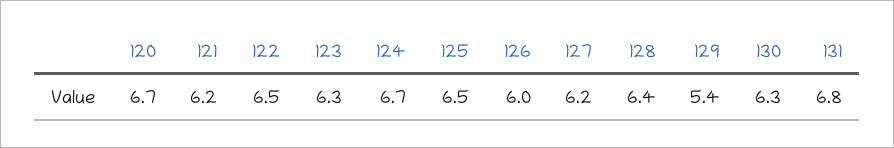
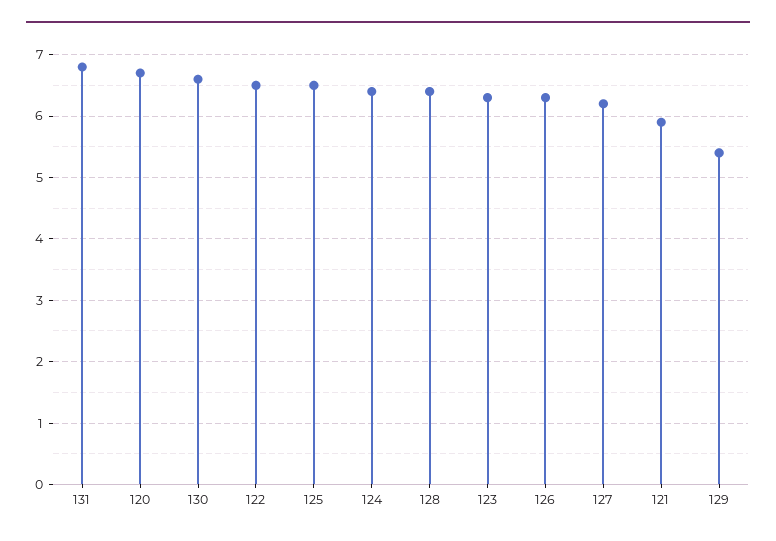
121: 6.2 -> 5.9
124: 6.7 -> 6.4
126: 6 -> 6.3
130: 6.3 -> 6.6

